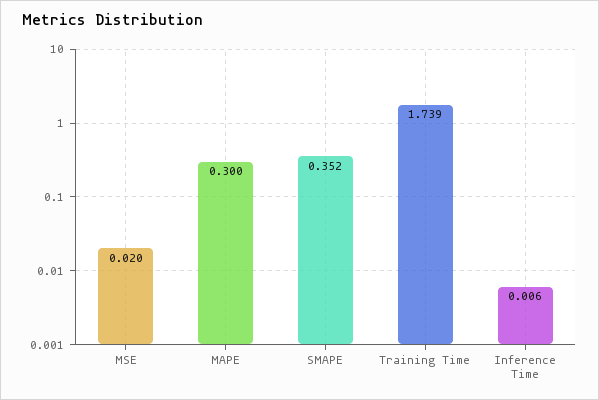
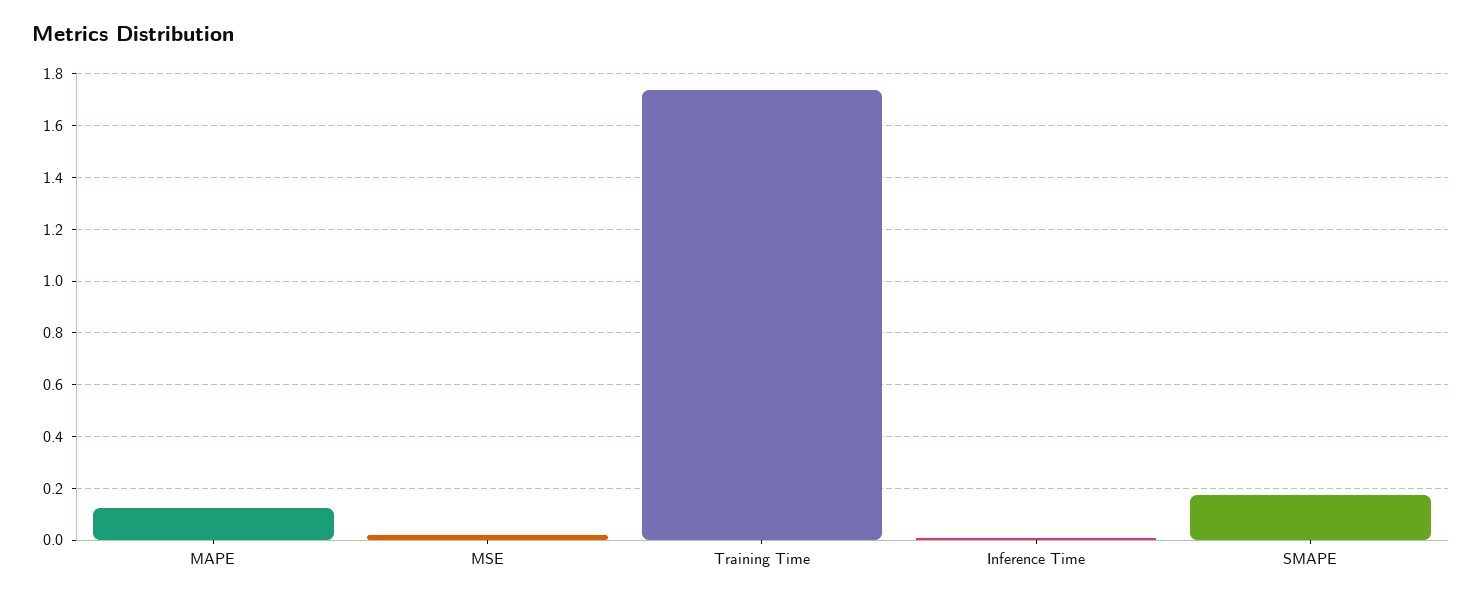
MAPE: 0.3 -> 0.125
SMAPE: 0.352 -> 0.175

